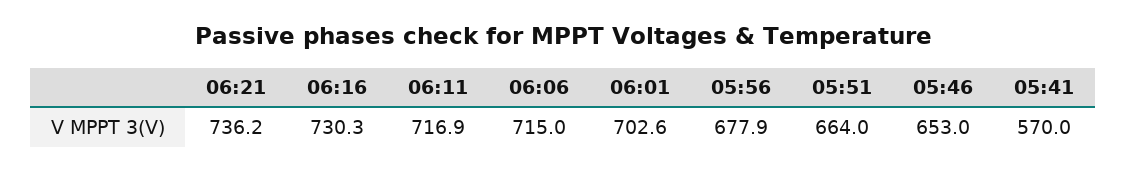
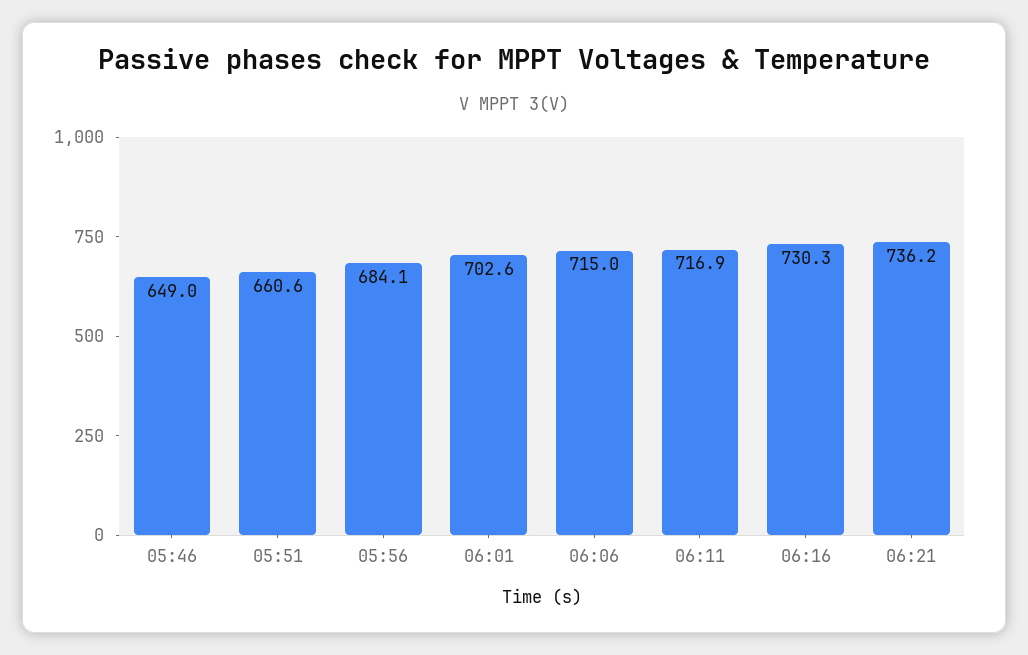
05:56: 677.9 -> 684.1
05:51: 664 -> 660.6
05:46: 653 -> 649
05:41: 570 -> none

